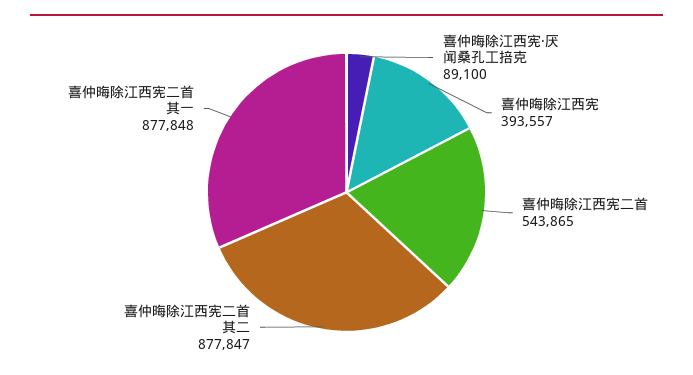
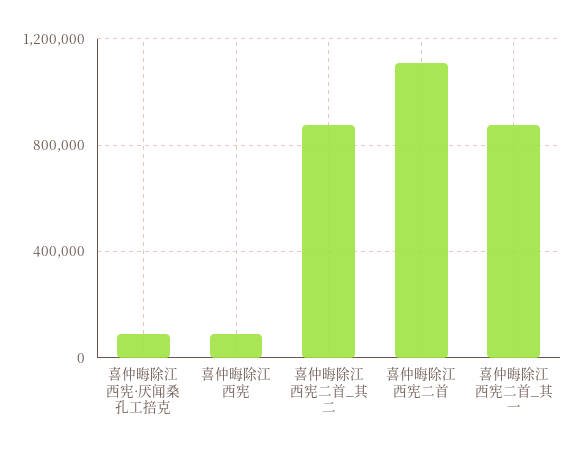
喜仲晦除江西宪: 393557 -> 100000
喜仲晦除江西宪二首: 543865 -> 1100000

